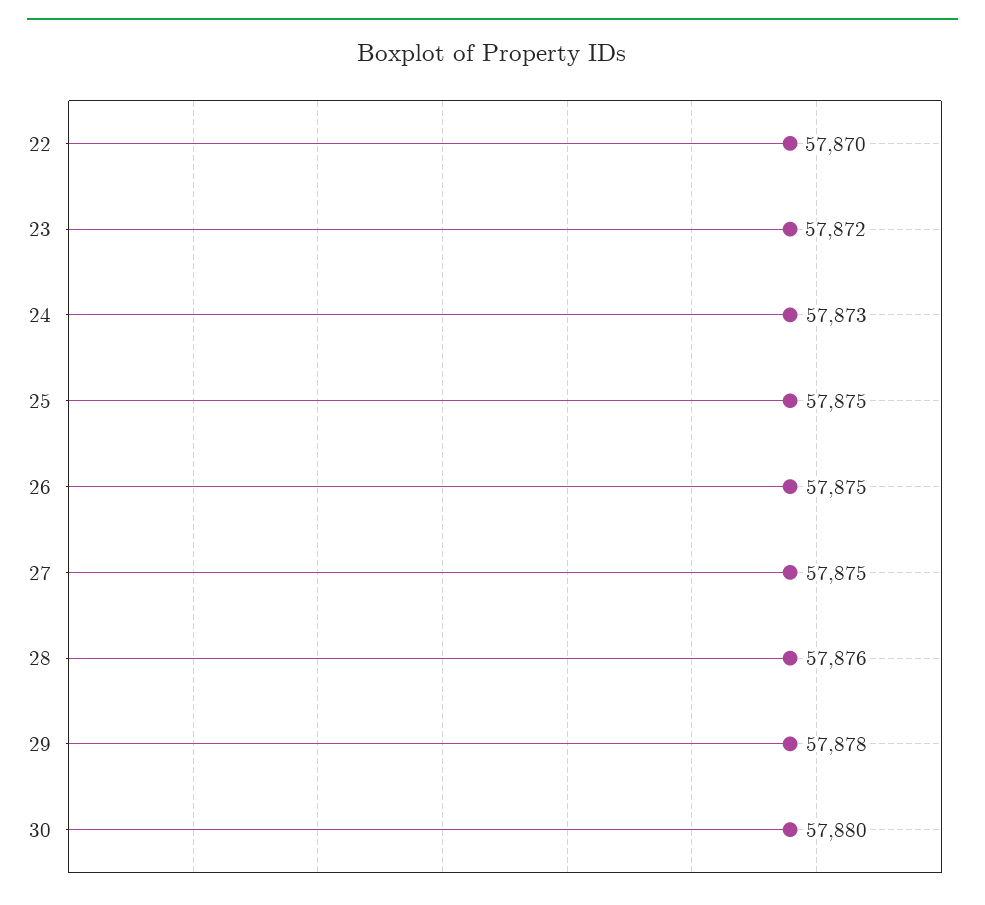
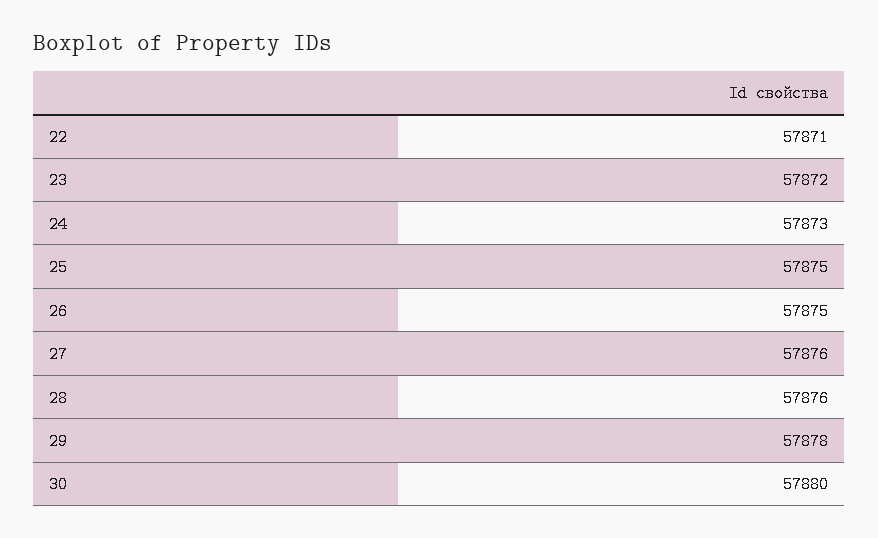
22: 57870 -> 57871
27: 57875 -> 57876

